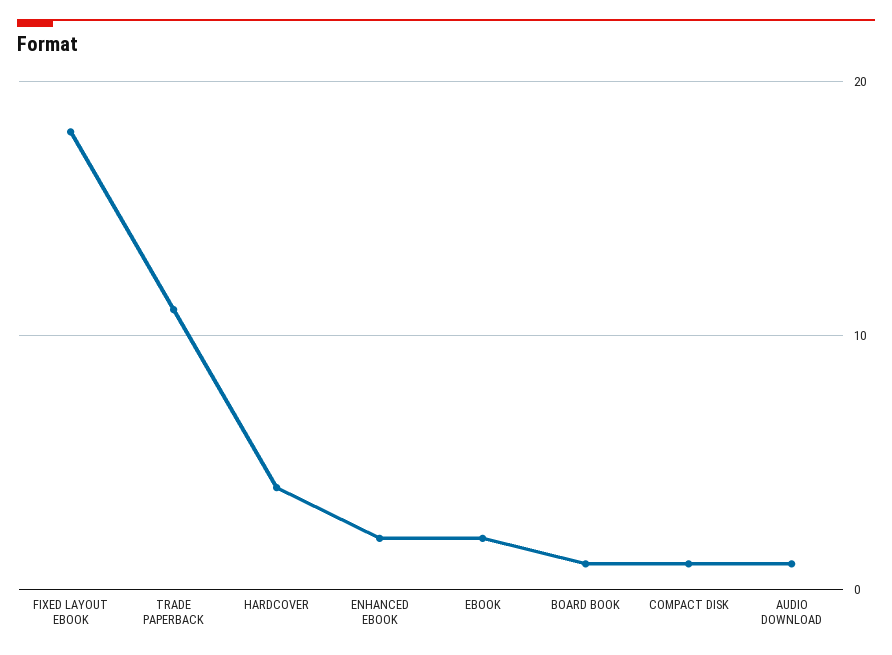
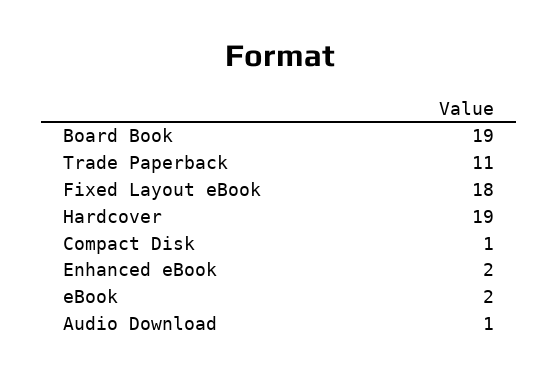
HARDCOVER: 4 -> 19
BOARD BOOK: 1 -> 19

